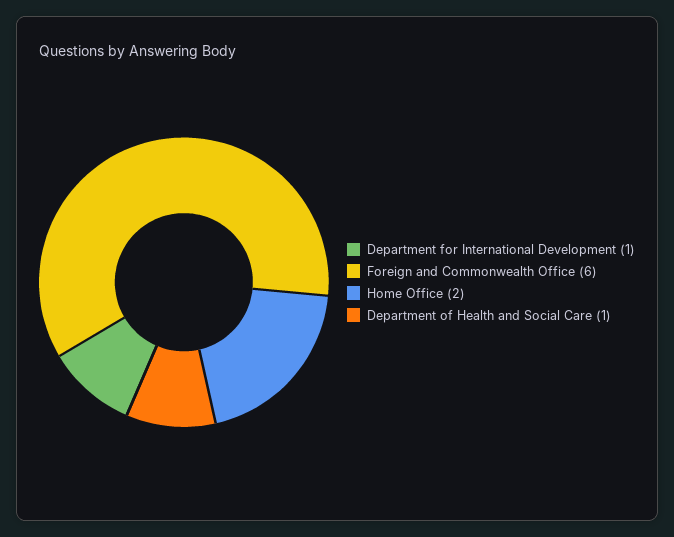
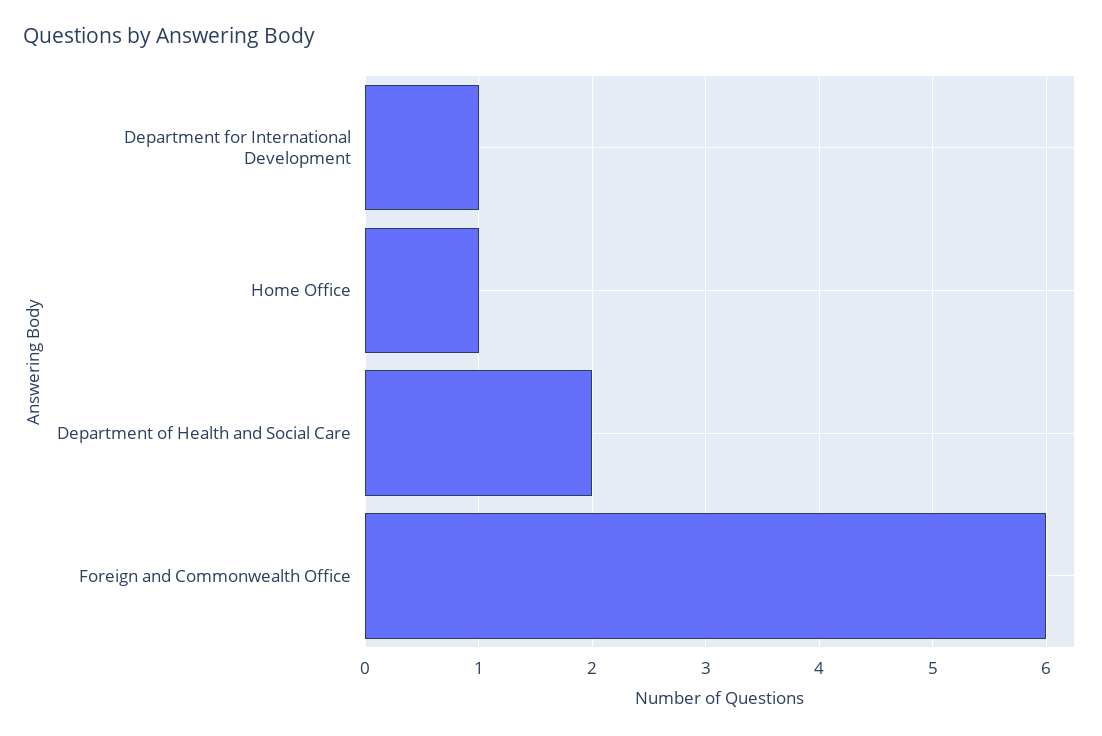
Home Office: 2 -> 1
Department of Health and Social Care: 1 -> 2

